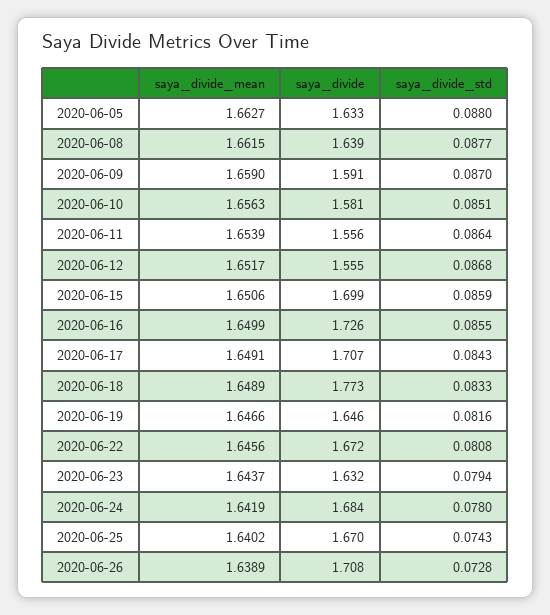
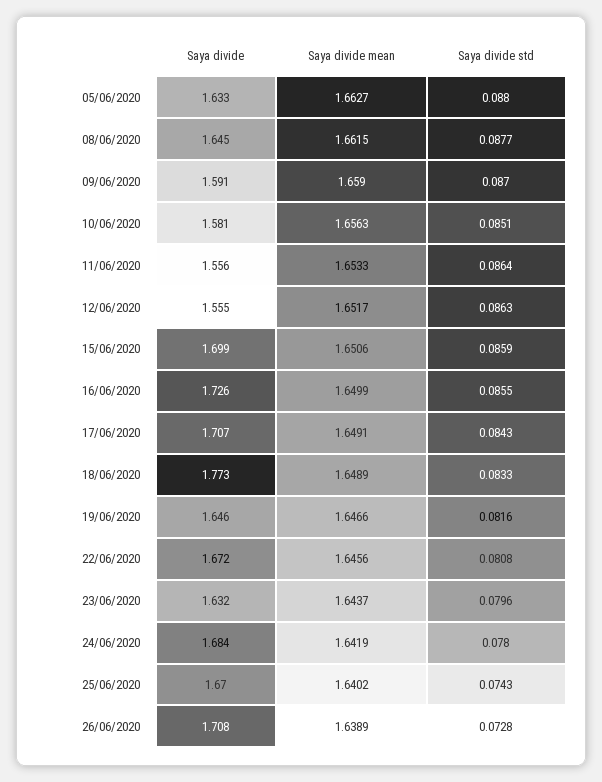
saya_divide, 2020-06-08: 1.639 -> 1.645
saya_divide_mean, 2020-06-11: 1.6539 -> 1.6533
saya_divide_std, 2020-06-12: 0.0868 -> 0.0863
saya_divide_std, 2020-06-23: 0.0794 -> 0.0796

